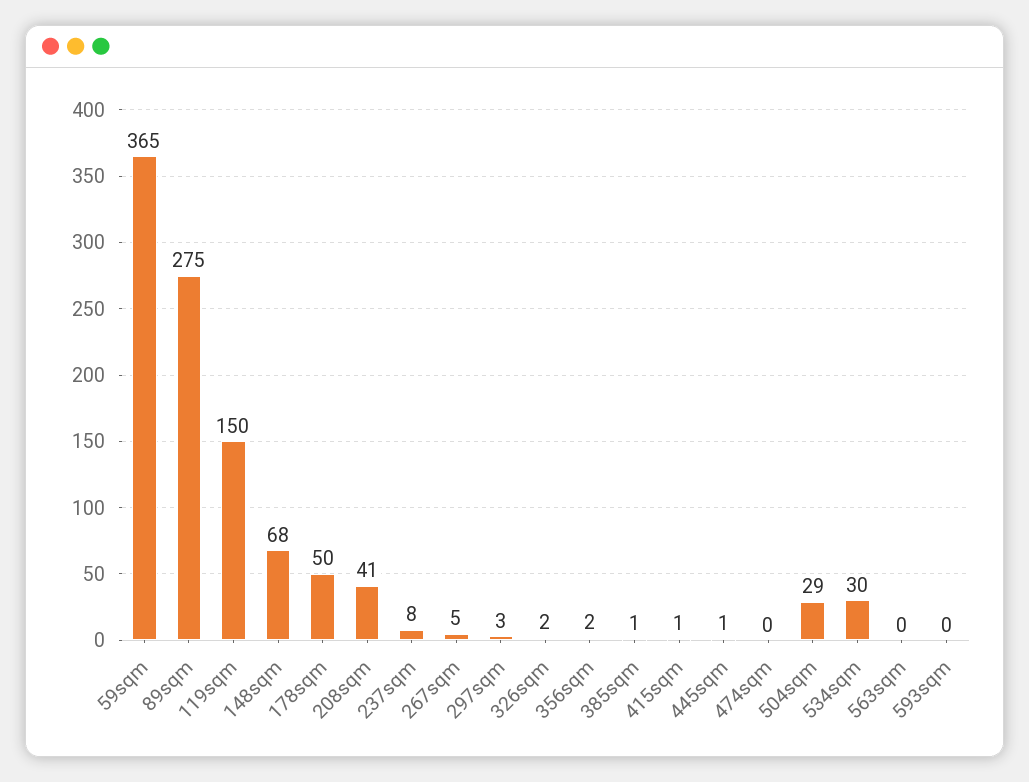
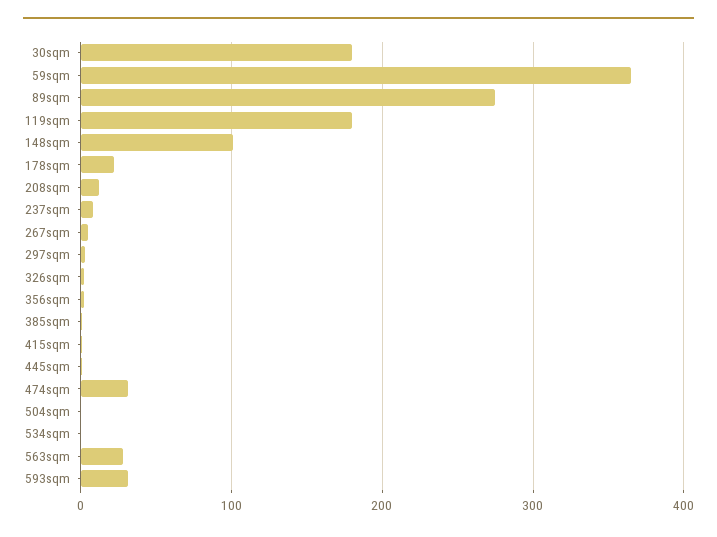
119sqm: 150 -> 180
148sqm: 68 -> 100
178sqm: 50 -> 20
208sqm: 41 -> 10
474sqm: 0 -> 30
504sqm: 29 -> 0
534sqm: 30 -> 0
563sqm: 0 -> 30
593sqm: 0 -> 30
30sqm: none -> 180

